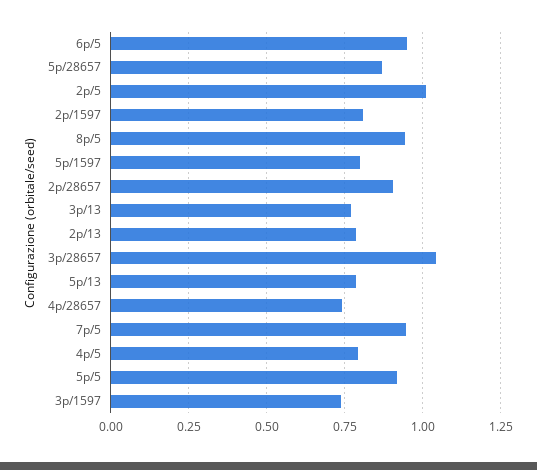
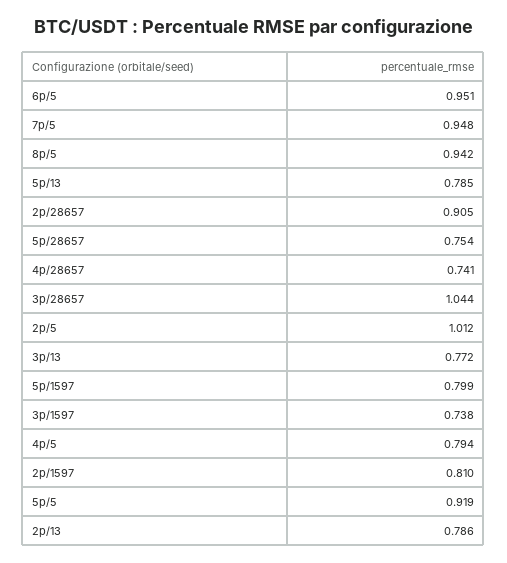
5p/28657: 0.875 -> 0.754

